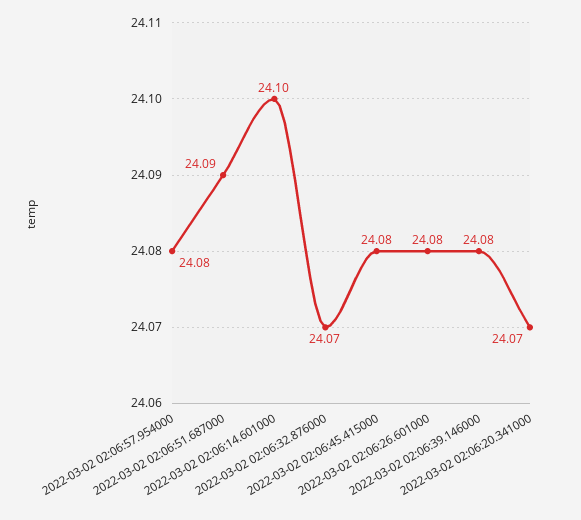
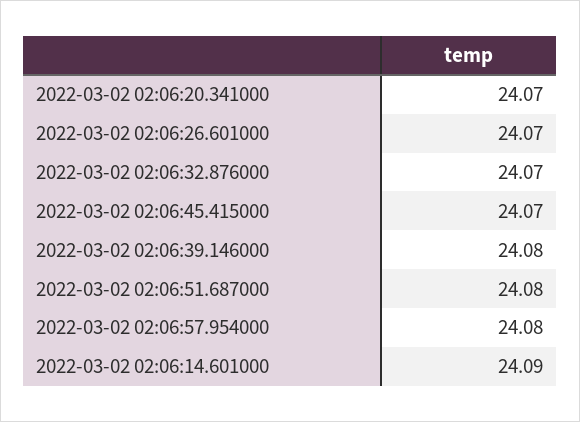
2022-03-02 02:06:51.687000: 24.09 -> 24.08
2022-03-02 02:06:14.601000: 24.1 -> 24.09
2022-03-02 02:06:45.415000: 24.08 -> 24.07
2022-03-02 02:06:26.601000: 24.08 -> 24.07

